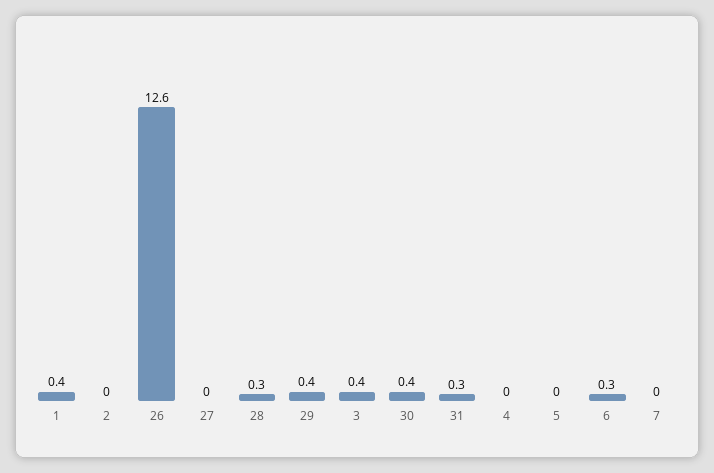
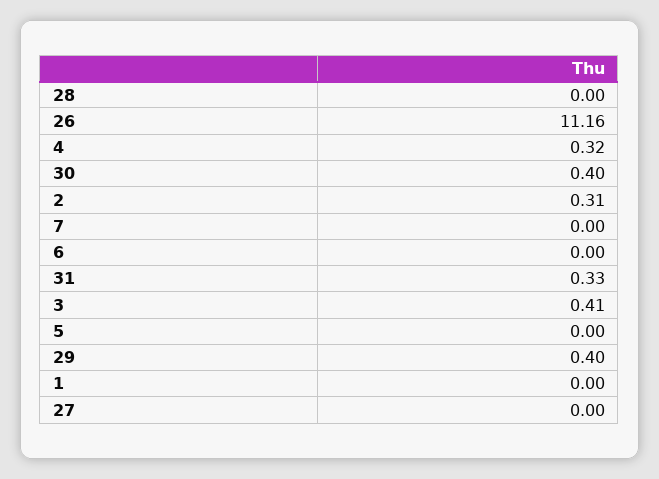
1: 0.4 -> 0
2: 0 -> 0.31
26: 12.6 -> 11.16
28: 0.3 -> 0
4: 0 -> 0.32
6: 0.3 -> 0

